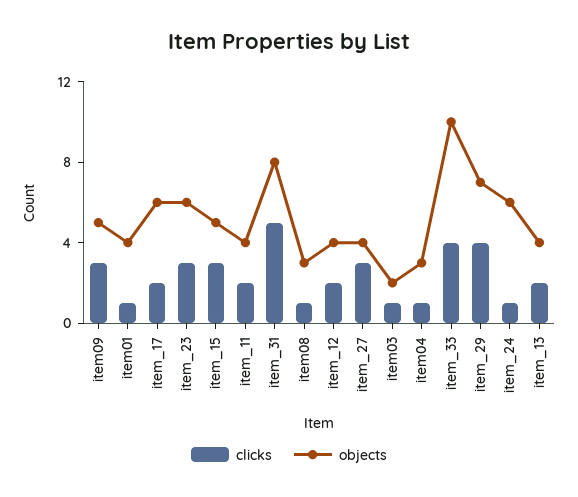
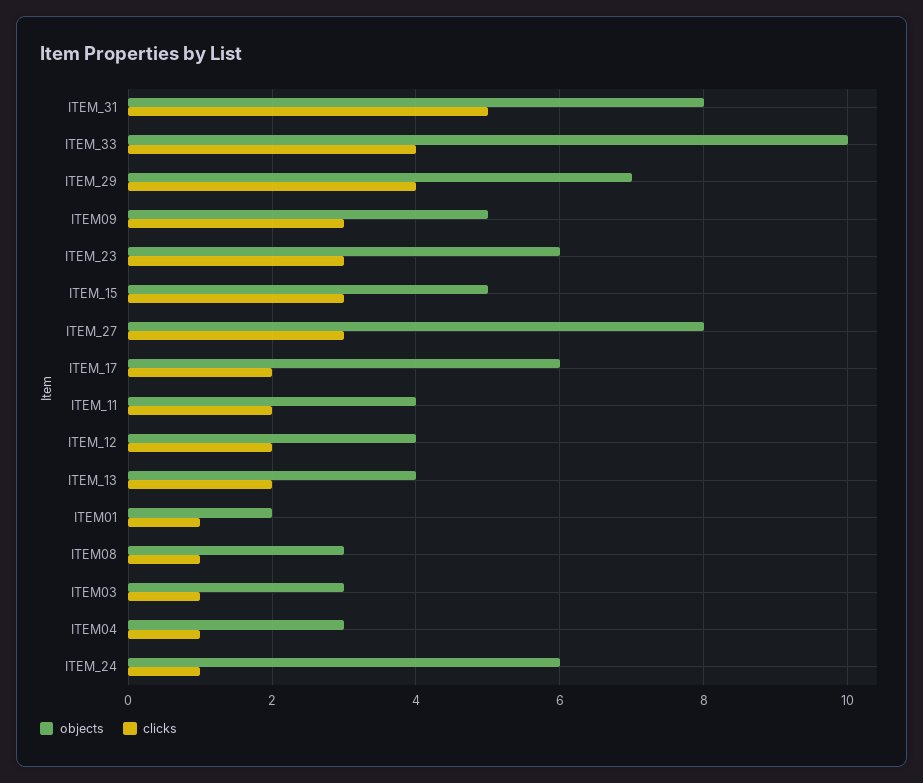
objects, item01: 4 -> 2
objects, item_27: 4 -> 8
objects, item03: 2 -> 3

